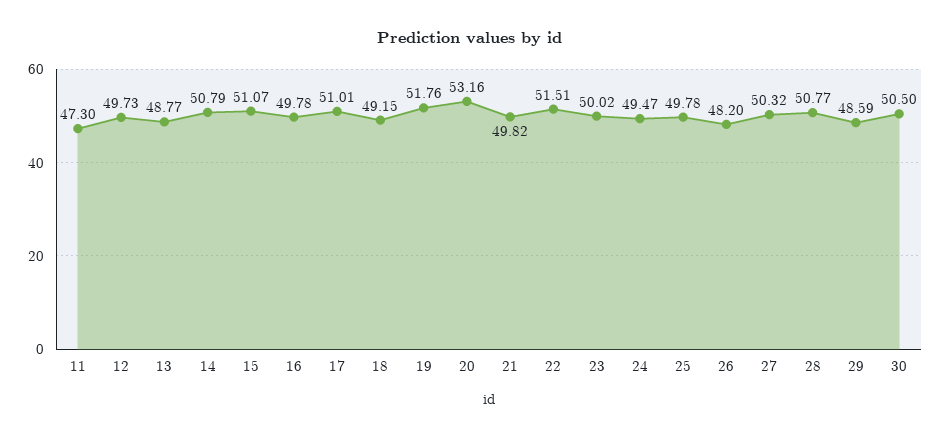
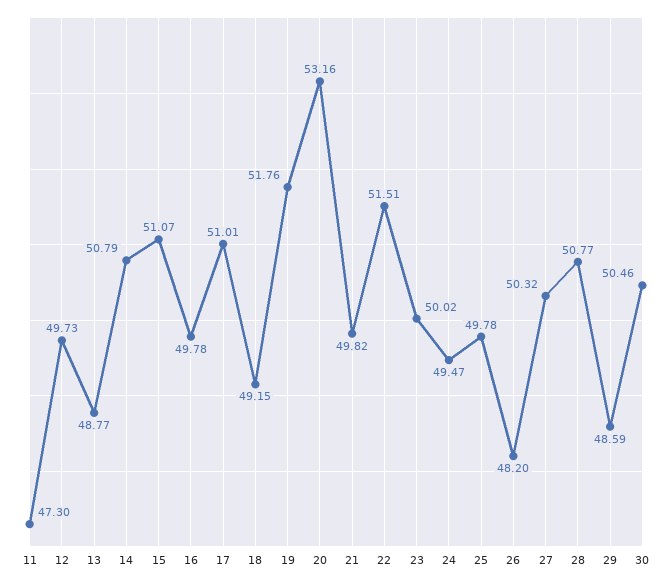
30: 50.5 -> 50.46

